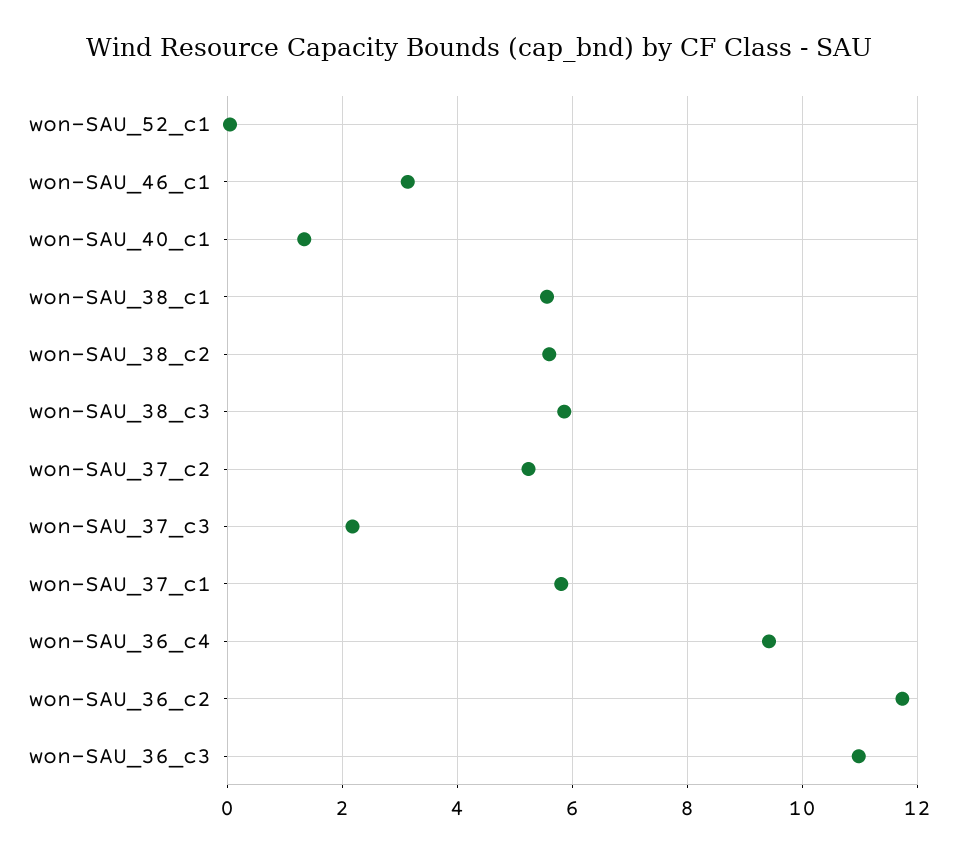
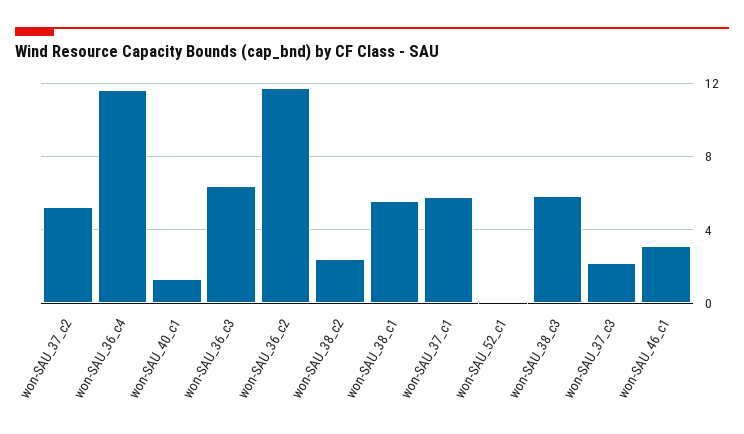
won-SAU_38_c2: 5.6 -> 2.5
won-SAU_36_c4: 9.4 -> 11.5
won-SAU_36_c3: 11 -> 6.5

